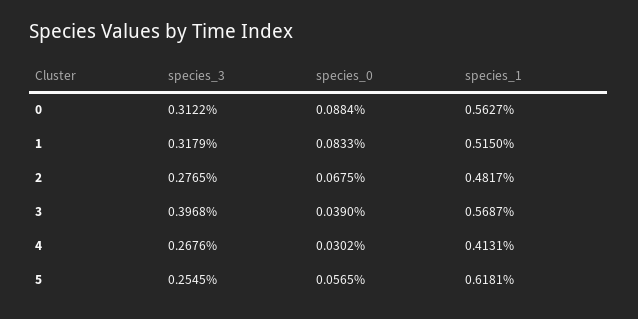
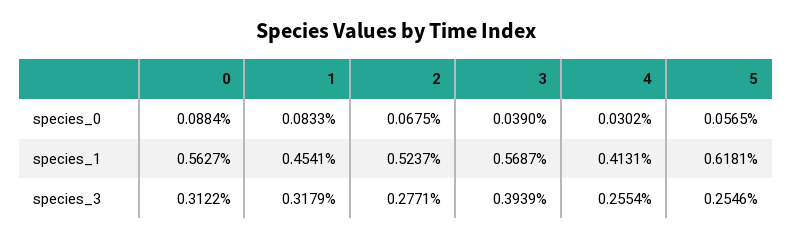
species_1, 1: 0.515 -> 0.4541
species_3, 2: 0.2765 -> 0.2771
species_1, 2: 0.4817 -> 0.5237
species_3, 3: 0.3968 -> 0.3939
species_3, 4: 0.2676 -> 0.2554
species_3, 5: 0.2545 -> 0.2546

